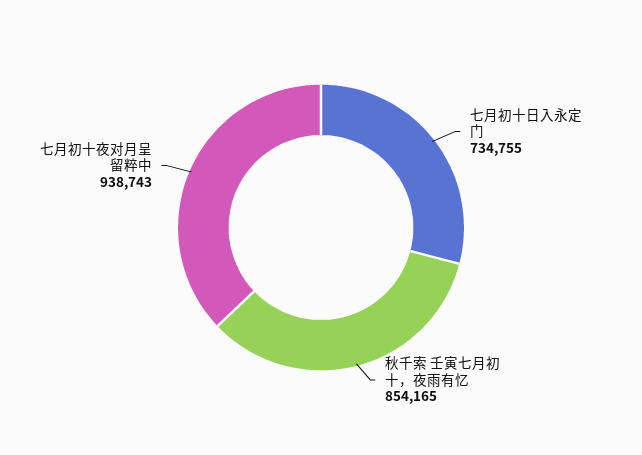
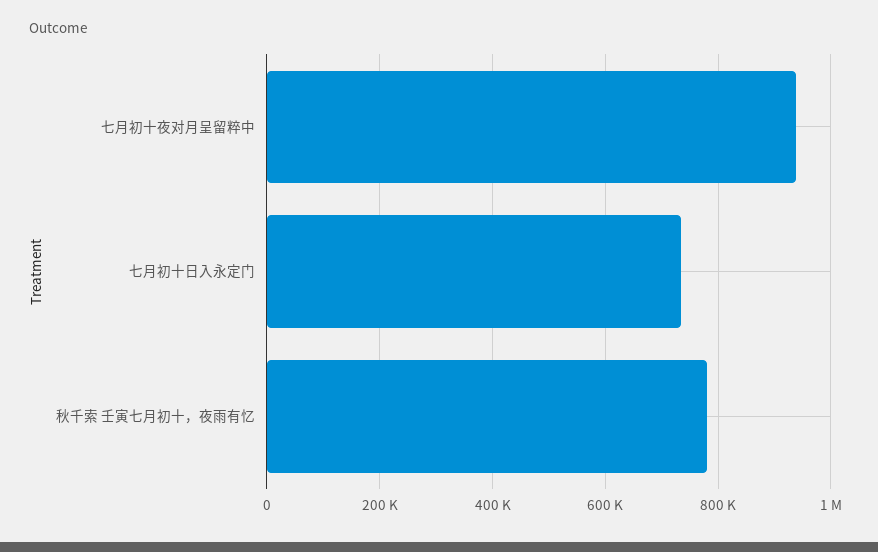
秋千索 壬寅七月初十，夜雨有忆: 854165 -> 780000

